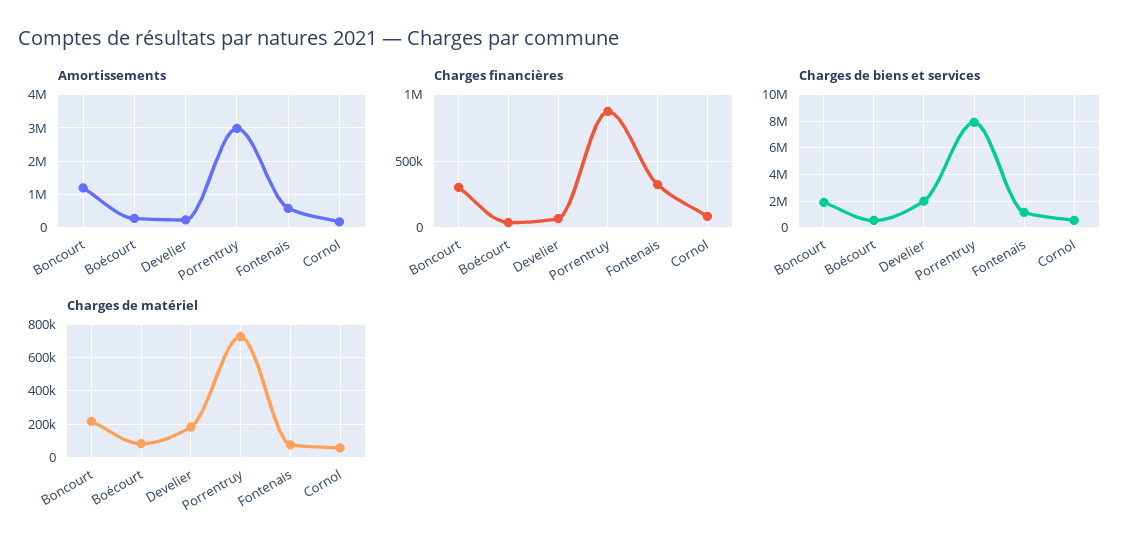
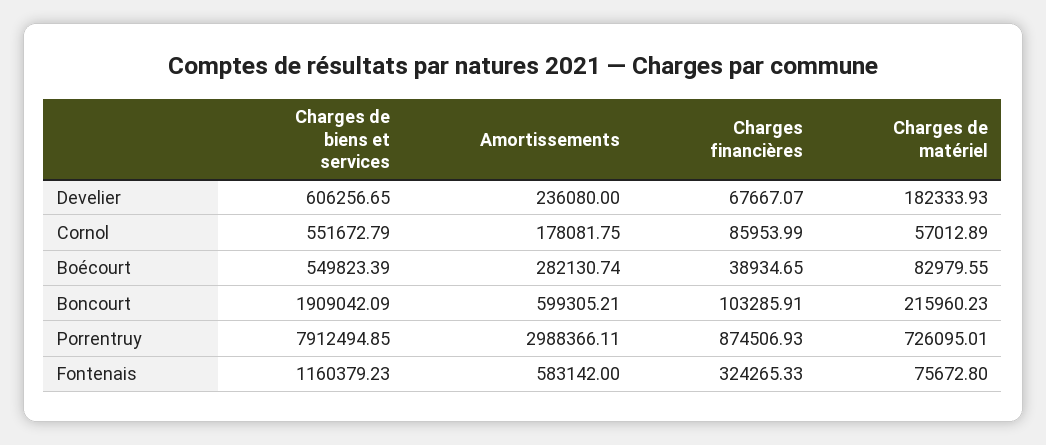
Amortissements, Boncourt: 1200000 -> 599305.21
Charges financières, Boncourt: 300000 -> 103285.91
Charges de biens et services, Develier: 2000000 -> 606256.65

